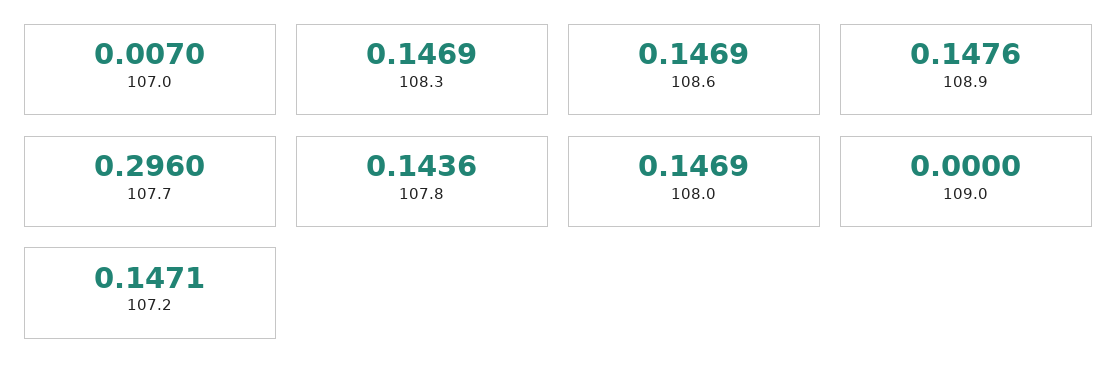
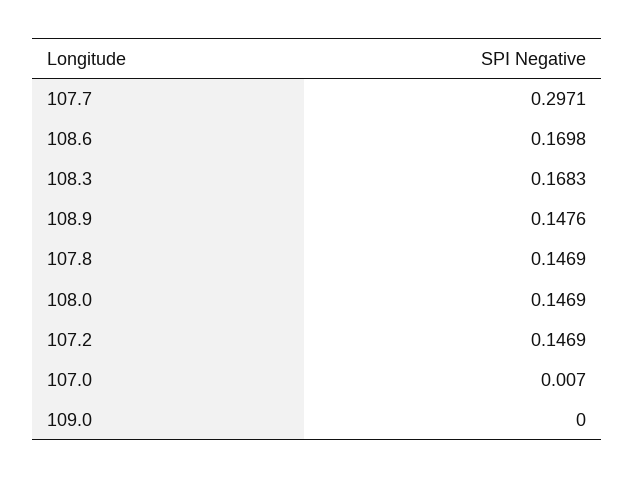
108.3: 0.1469 -> 0.1683
108.6: 0.1469 -> 0.1698
107.7: 0.296 -> 0.2971
107.8: 0.1436 -> 0.1469
107.2: 0.1471 -> 0.1469

